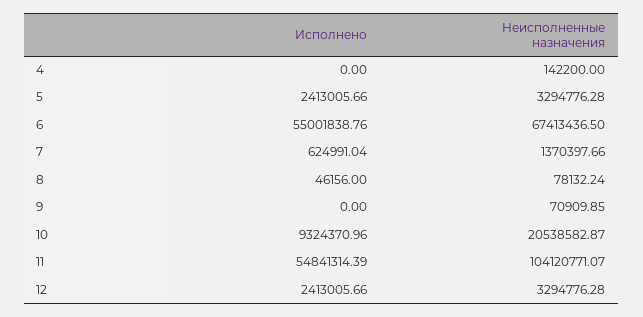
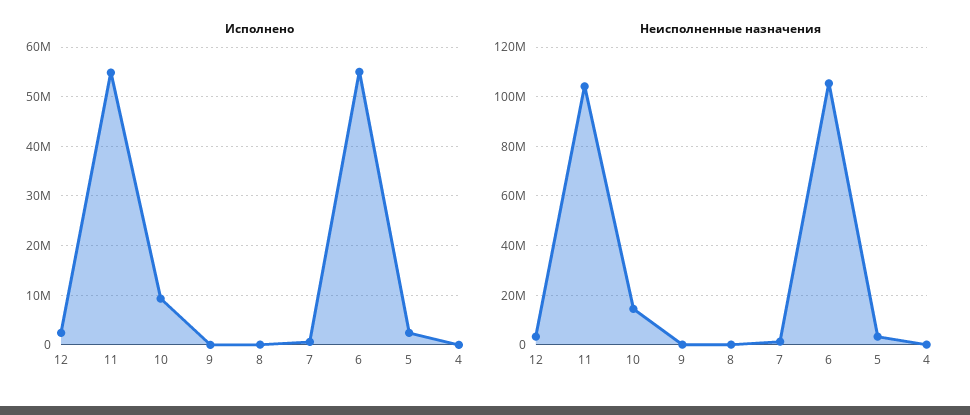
Неисполненные назначения, 6: 67413436.5 -> 105000000
Неисполненные назначения, 10: 20538582.87 -> 15000000

